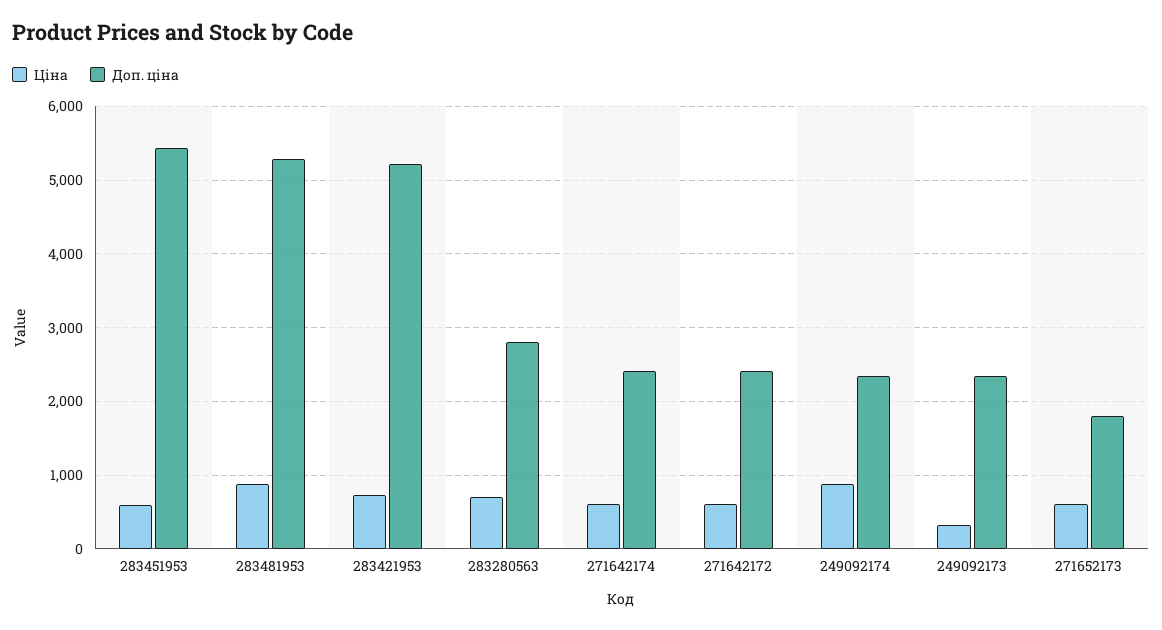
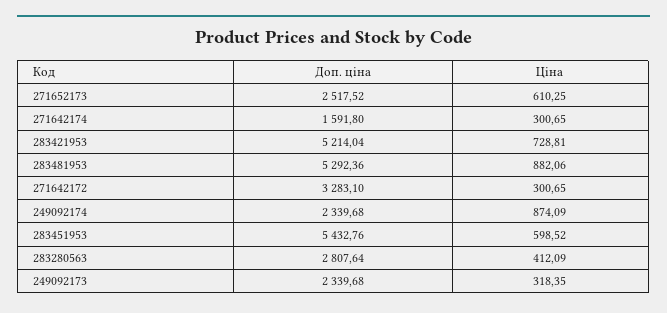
Ціна, 283280563: 700 -> 412.09
Ціна, 271642174: 600 -> 300.65
Доп. ціна, 271642174: 2400 -> 1591.8
Ціна, 271642172: 600 -> 300.65
Доп. ціна, 271642172: 2400 -> 3283.1
Доп. ціна, 271652173: 1800 -> 2517.52

